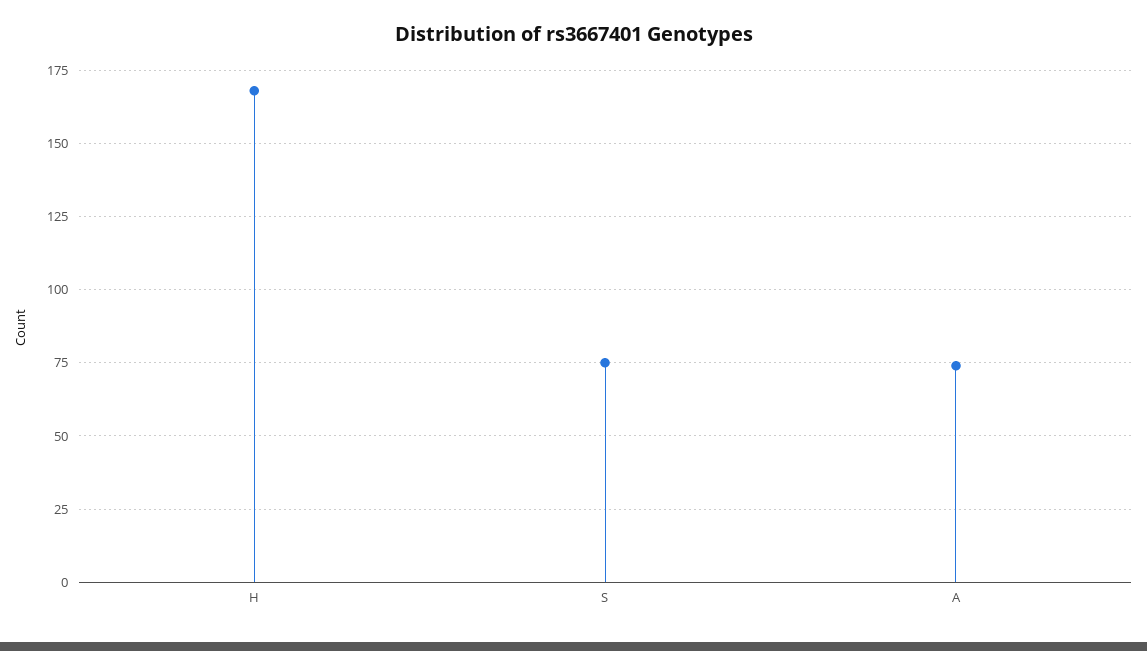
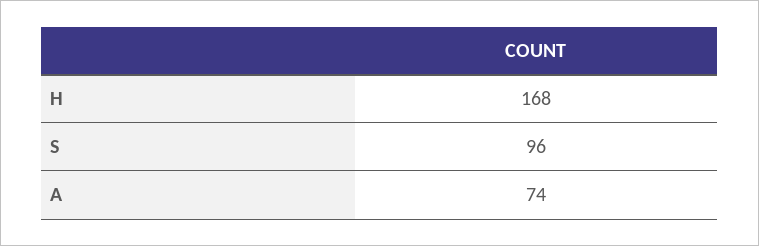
S: 75 -> 96

